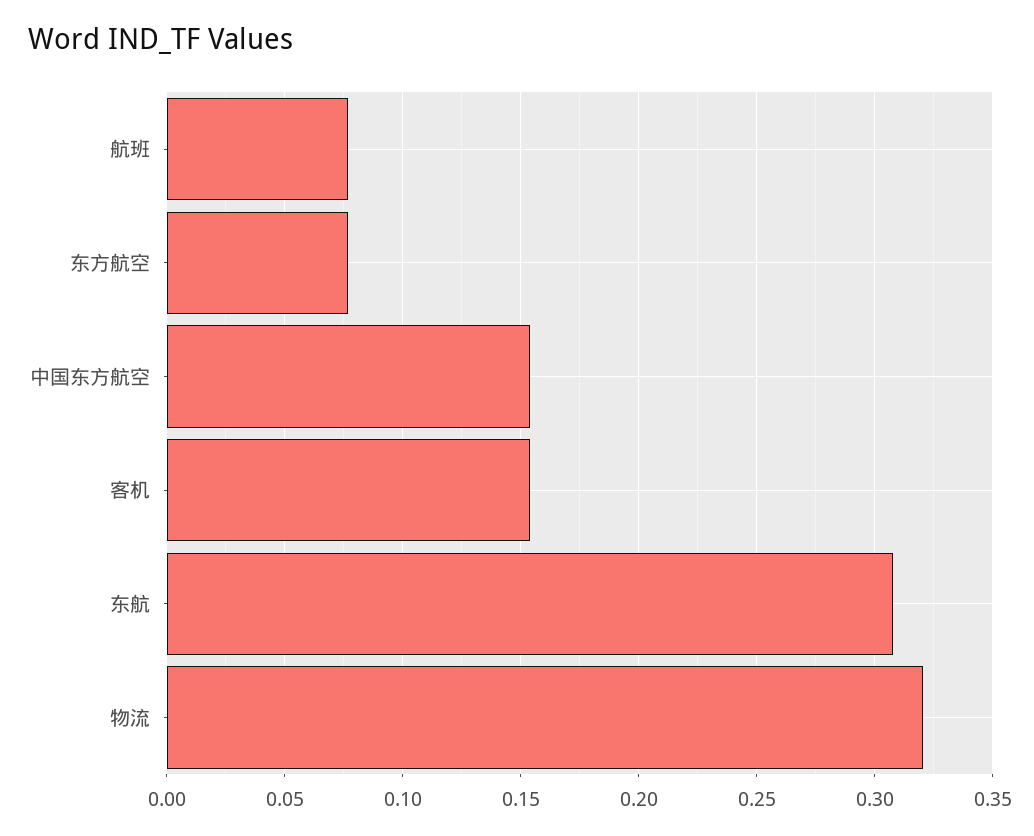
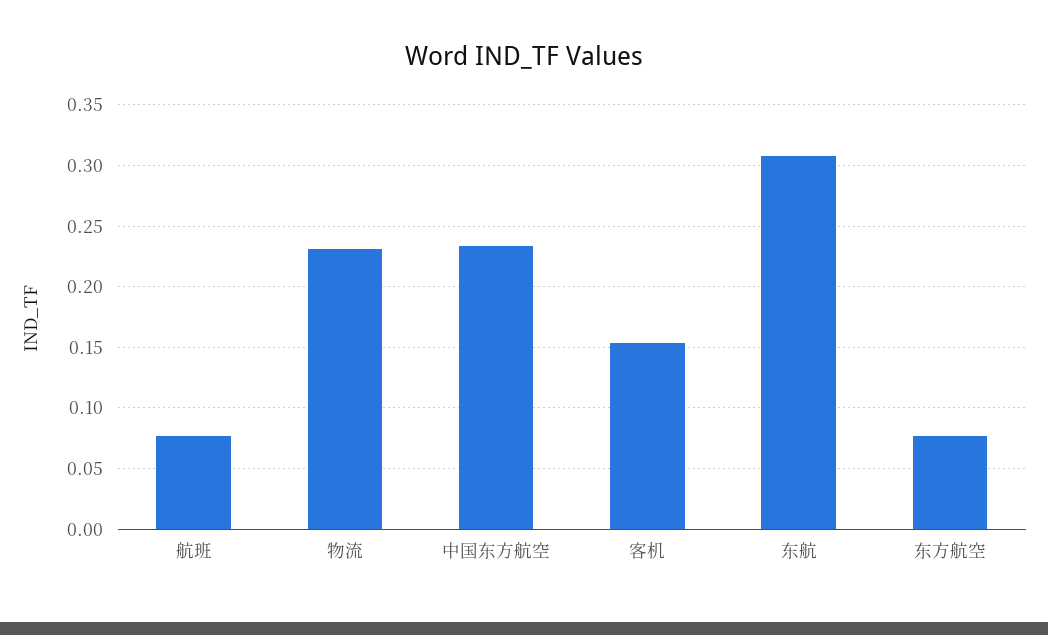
中国东方航空: 0.155 -> 0.235
物流: 0.32 -> 0.23

